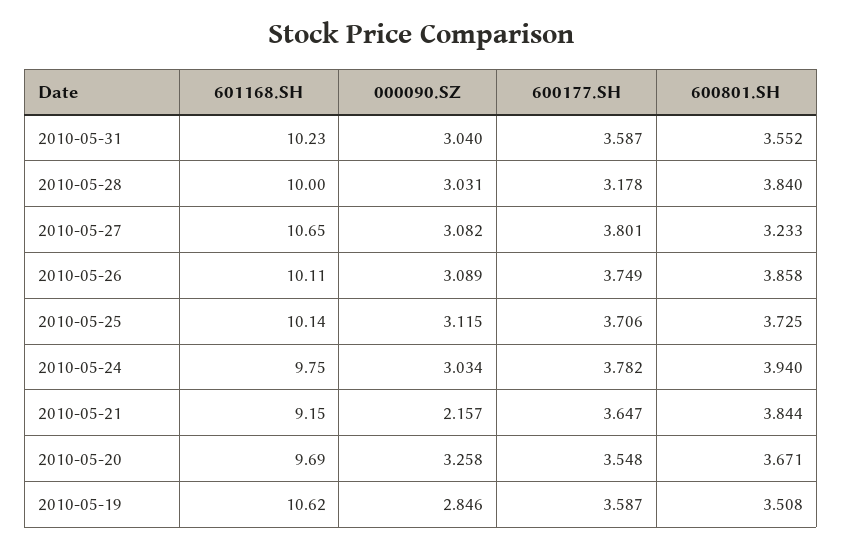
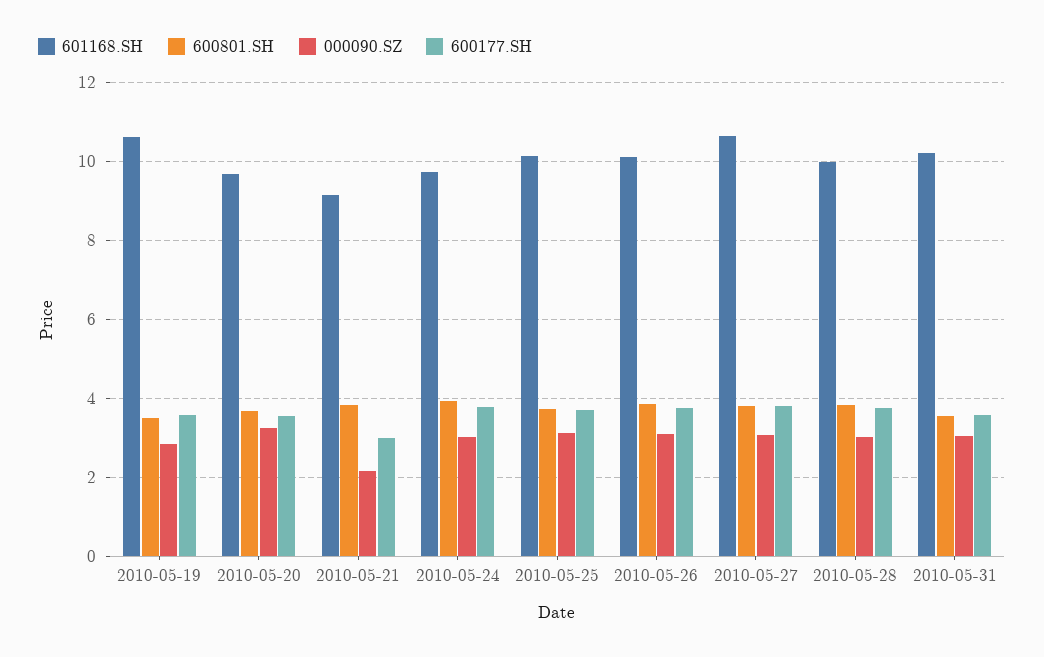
600177.SH, 2010-05-28: 3.178 -> 3.8
600801.SH, 2010-05-27: 3.233 -> 3.8
600177.SH, 2010-05-21: 3.647 -> 3

